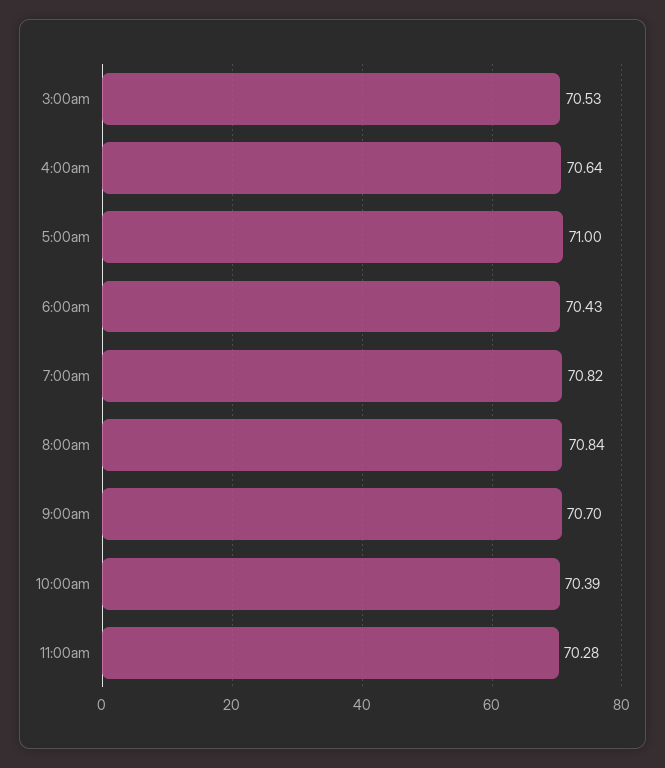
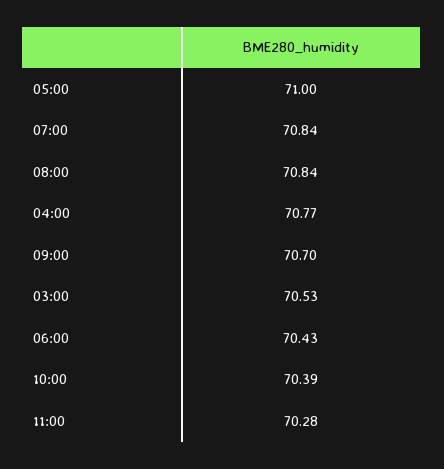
4:00am: 70.64 -> 70.77
7:00am: 70.82 -> 70.84

